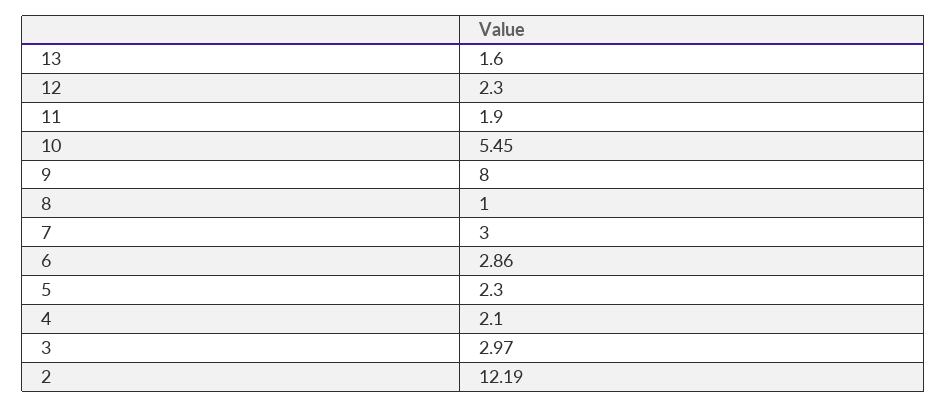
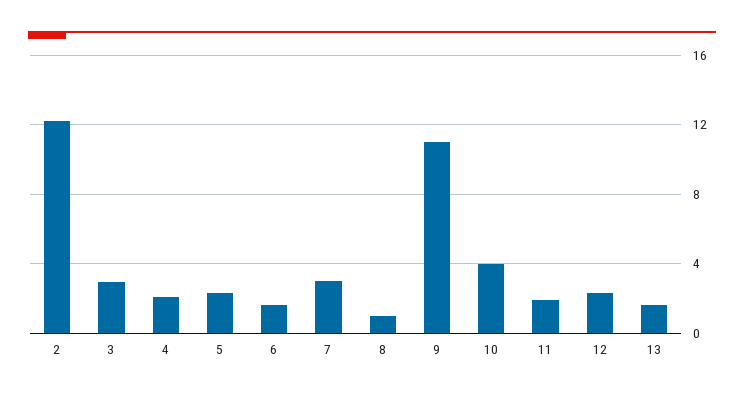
10: 5.45 -> 4
9: 8 -> 11
6: 2.86 -> 1.5

